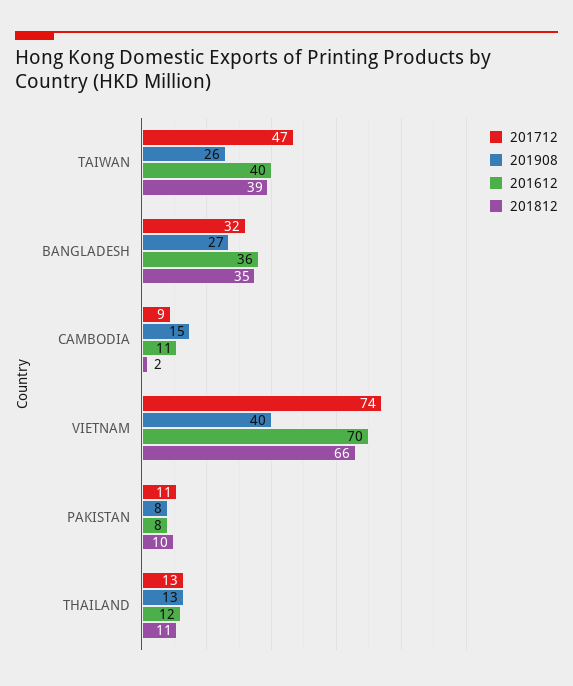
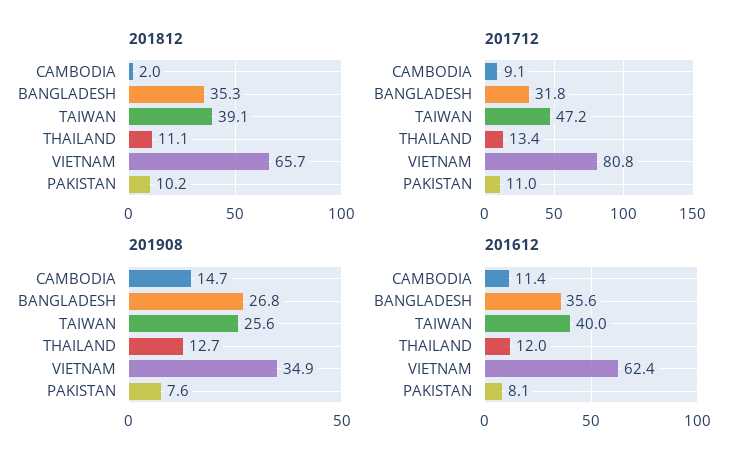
201712, VIETNAM: 74 -> 80.8
201908, VIETNAM: 40 -> 34.9
201612, VIETNAM: 70 -> 62.4

